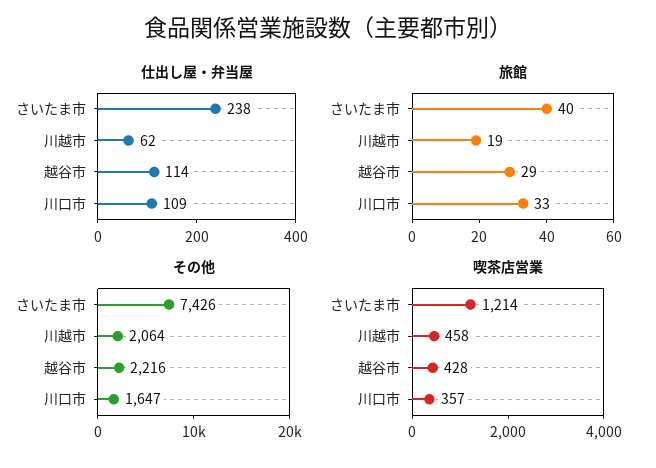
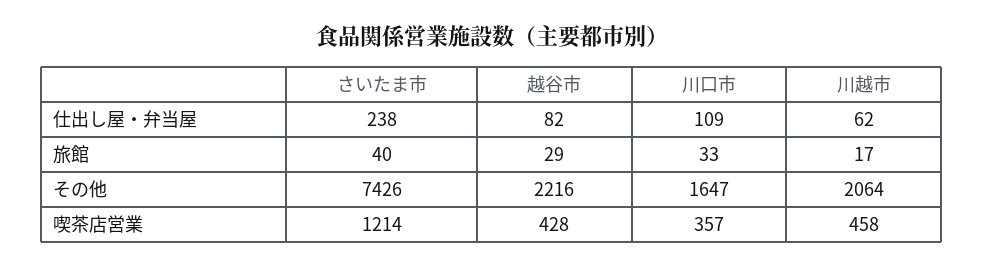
仕出し屋・弁当屋, 越谷市: 114 -> 82
旅館, 川越市: 19 -> 17

